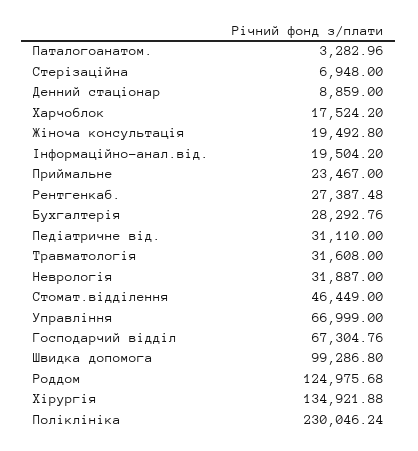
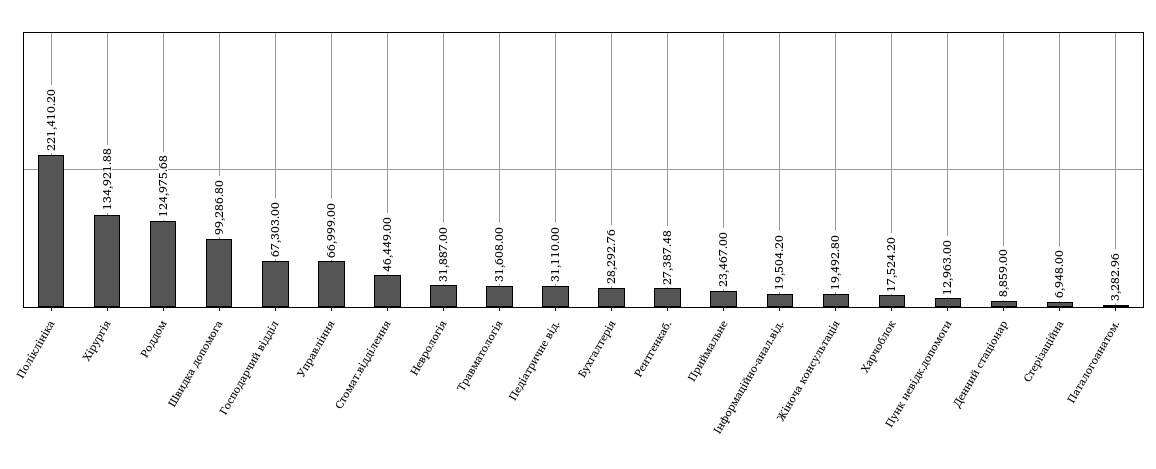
Господарчий відділ: 67304.76 -> 67303
Поліклініка: 230046.24 -> 221410.2
Пунк невідк.допомоги: none -> 12963

